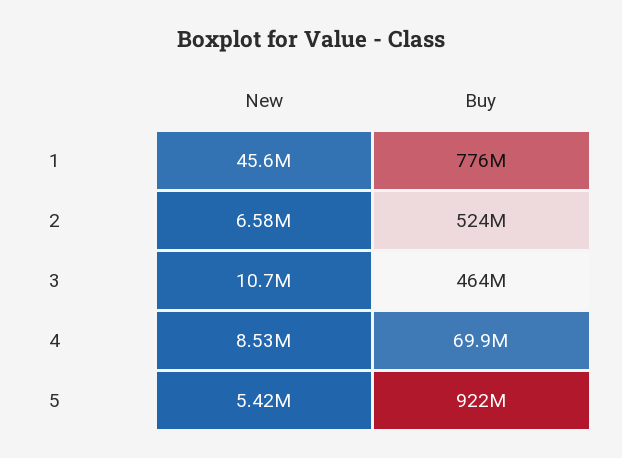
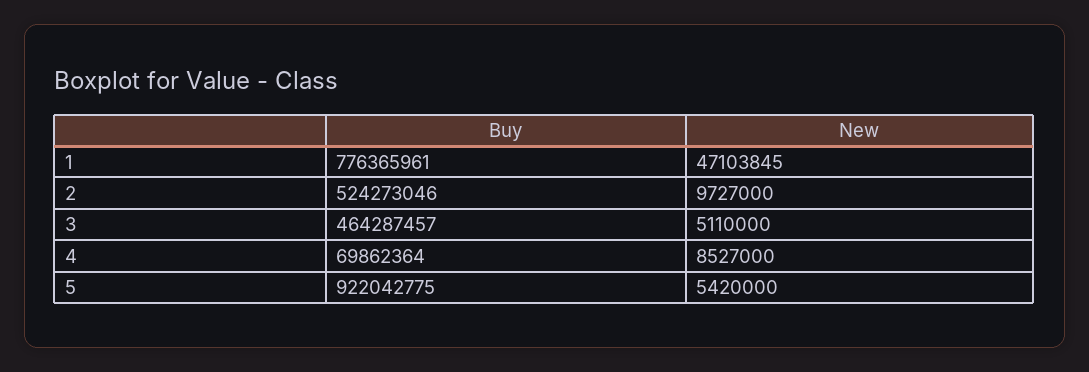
New, 1: 45600000 -> 47103845
New, 2: 6580000 -> 9727000
New, 3: 10700000 -> 5110000

